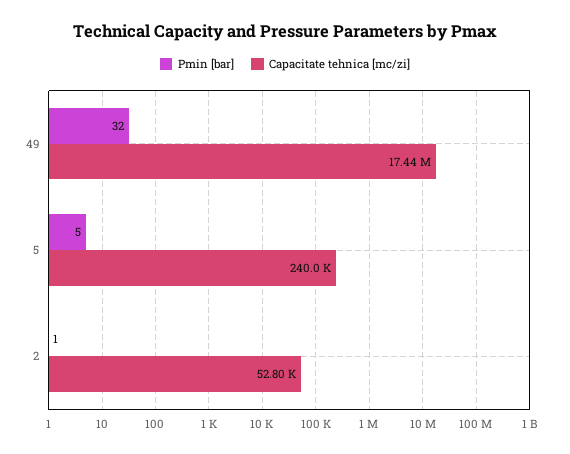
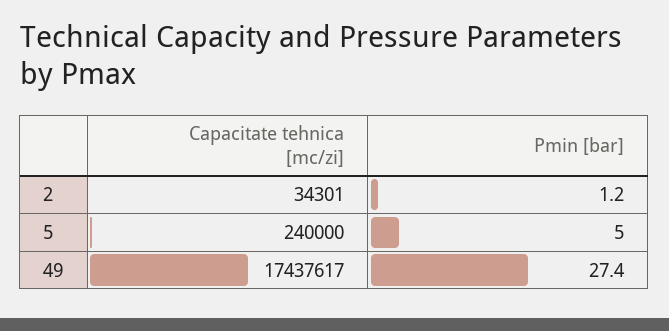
Pmin [bar], 49: 32 -> 27.4
Capacitate tehnica [mc/zi], 2: 52800 -> 34301

